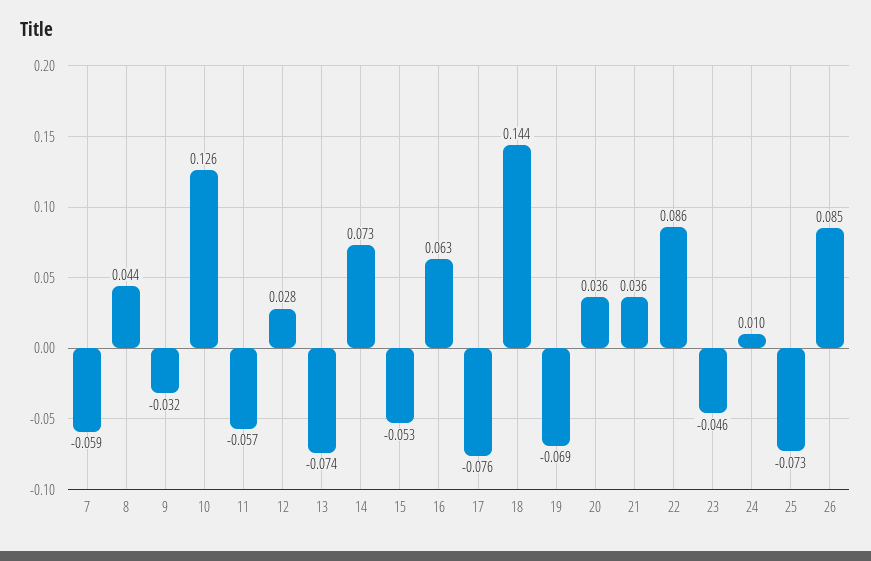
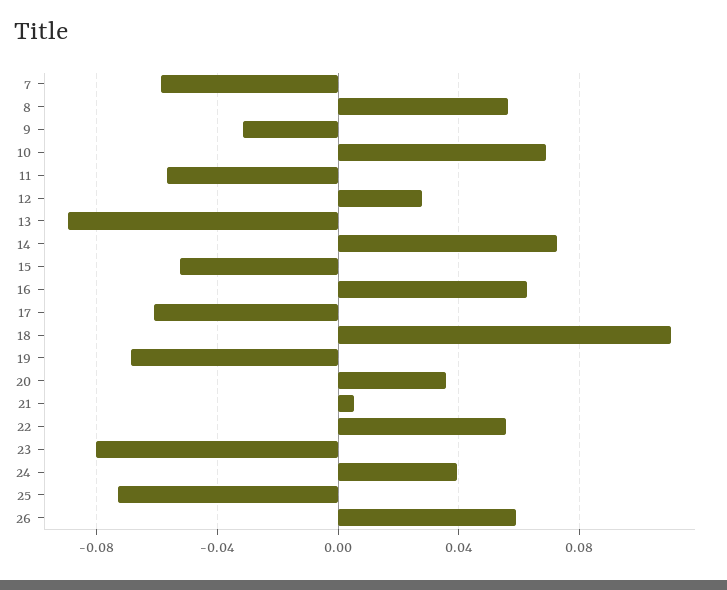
8: 0.044 -> 0.055
10: 0.126 -> 0.07
13: -0.074 -> -0.09
17: -0.076 -> -0.06
18: 0.144 -> 0.11
21: 0.036 -> 0.005
22: 0.086 -> 0.055
23: -0.046 -> -0.08
24: 0.01 -> 0.04
26: 0.085 -> 0.06

